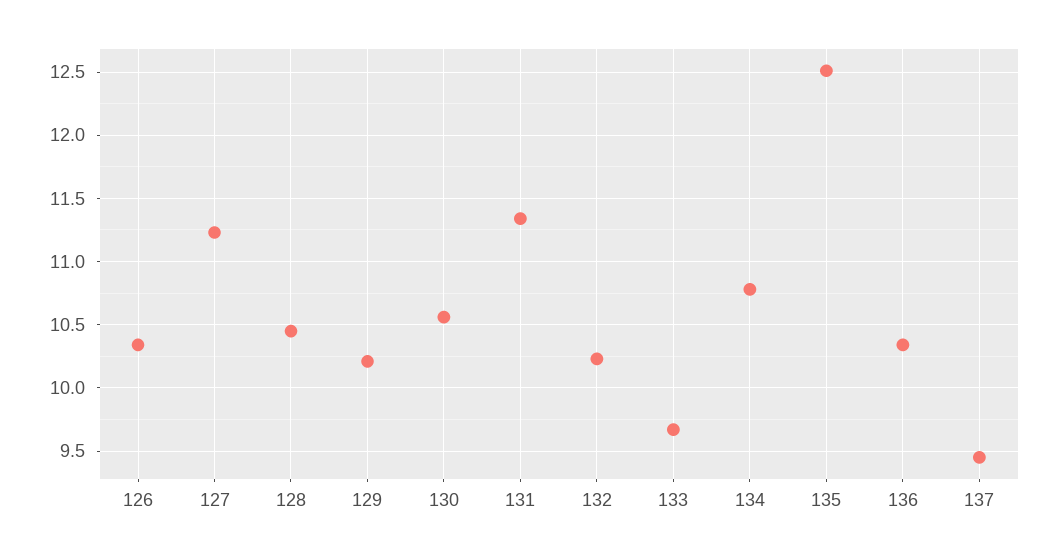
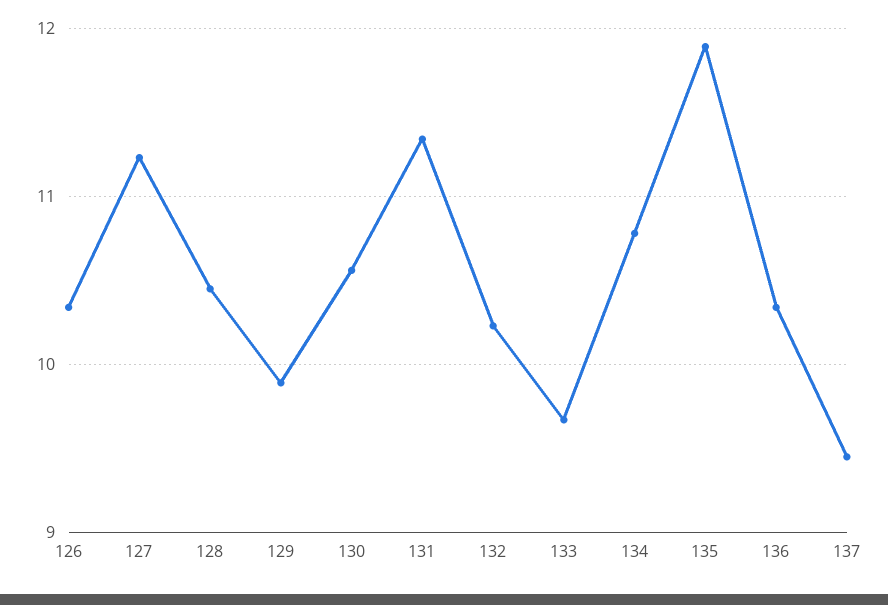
129: 10.2 -> 9.9
135: 12.5 -> 11.9

